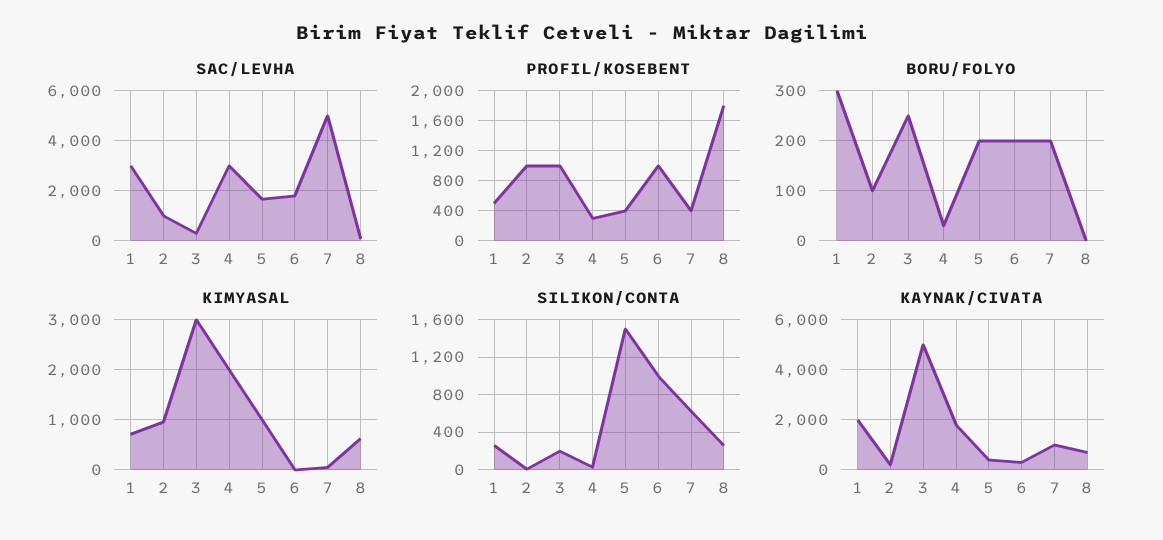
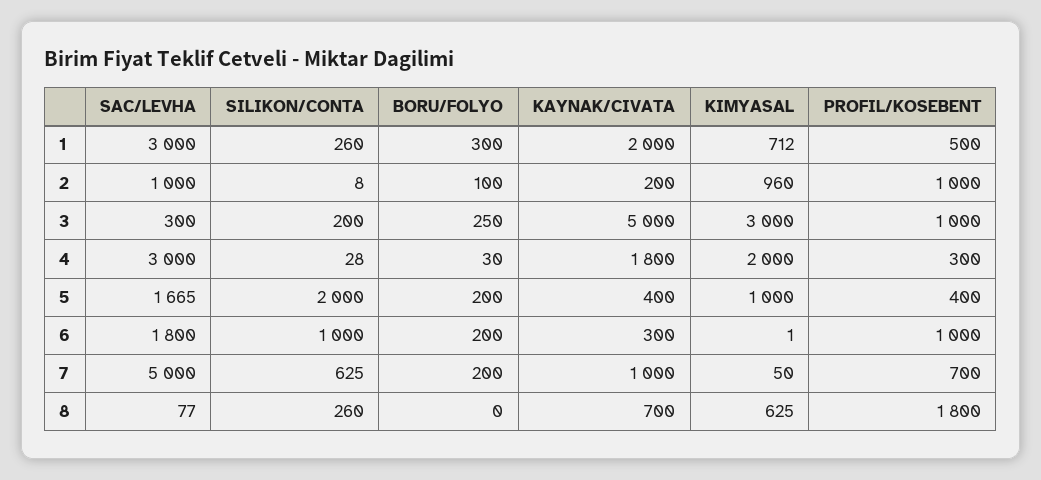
PROFIL/KOSEBENT, 7: 400 -> 700
SILIKON/CONTA, 5: 1500 -> 2000

